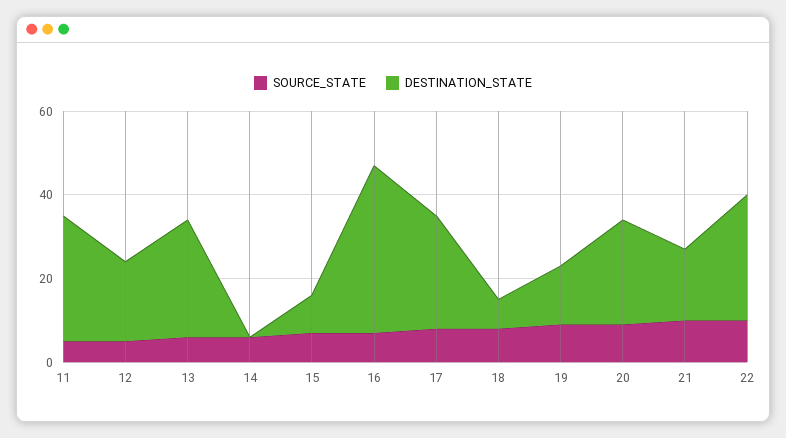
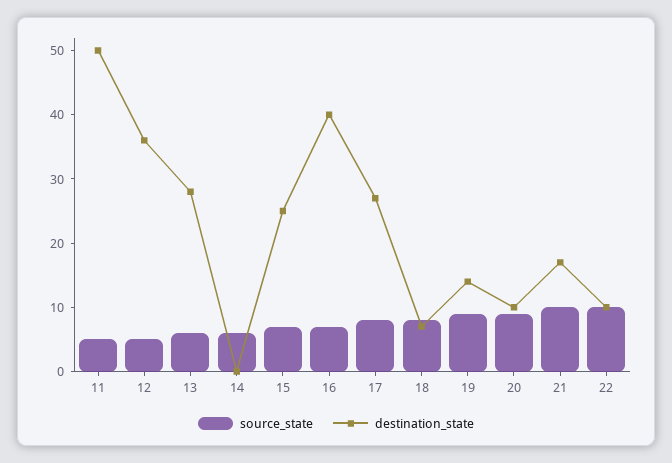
DESTINATION_STATE, 11: 30 -> 50
DESTINATION_STATE, 12: 20 -> 35
DESTINATION_STATE, 15: 10 -> 25
DESTINATION_STATE, 20: 25 -> 10
DESTINATION_STATE, 22: 30 -> 10

